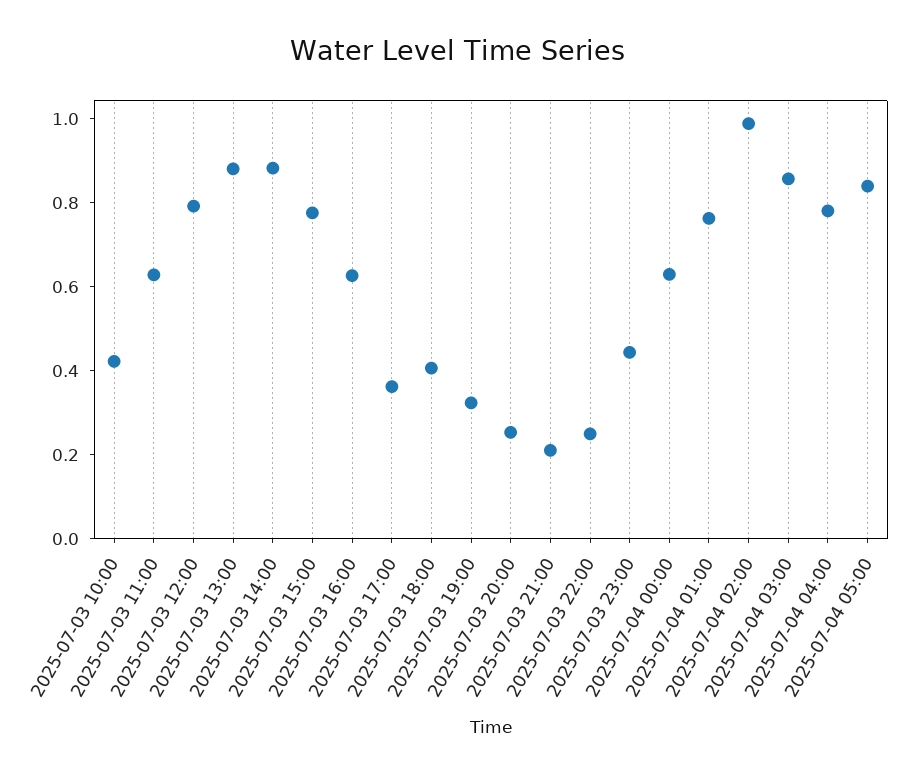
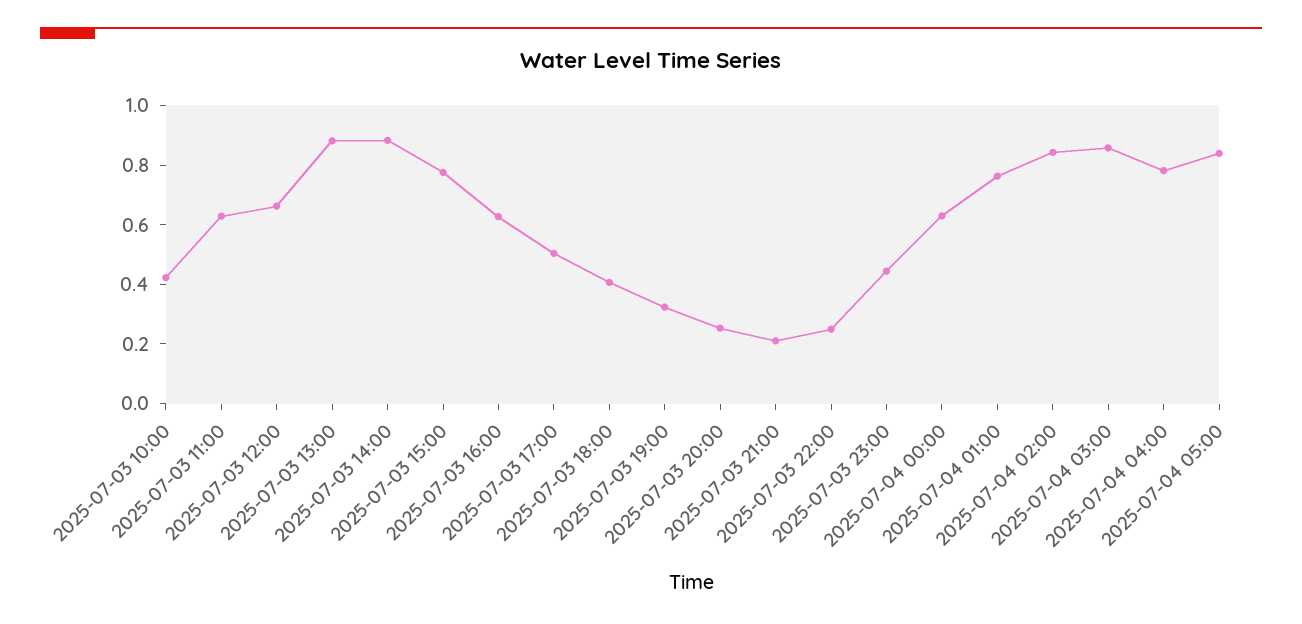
2025-07-03 12:00: 0.8 -> 0.65
2025-07-03 17:00: 0.35 -> 0.5
2025-07-04 02:00: 1 -> 0.85

